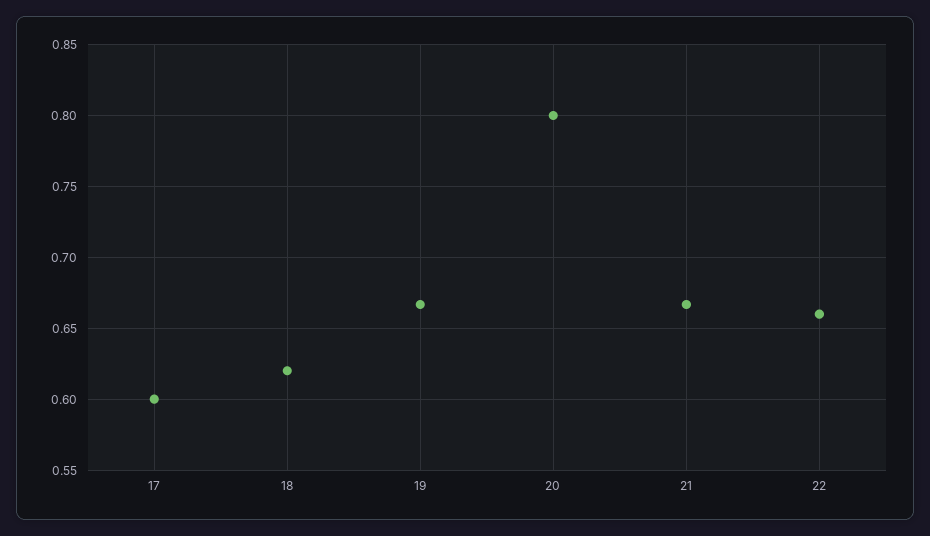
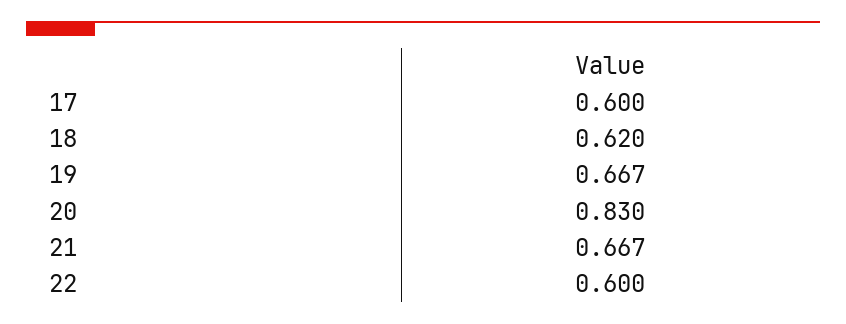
20: 0.8 -> 0.83
22: 0.66 -> 0.6

